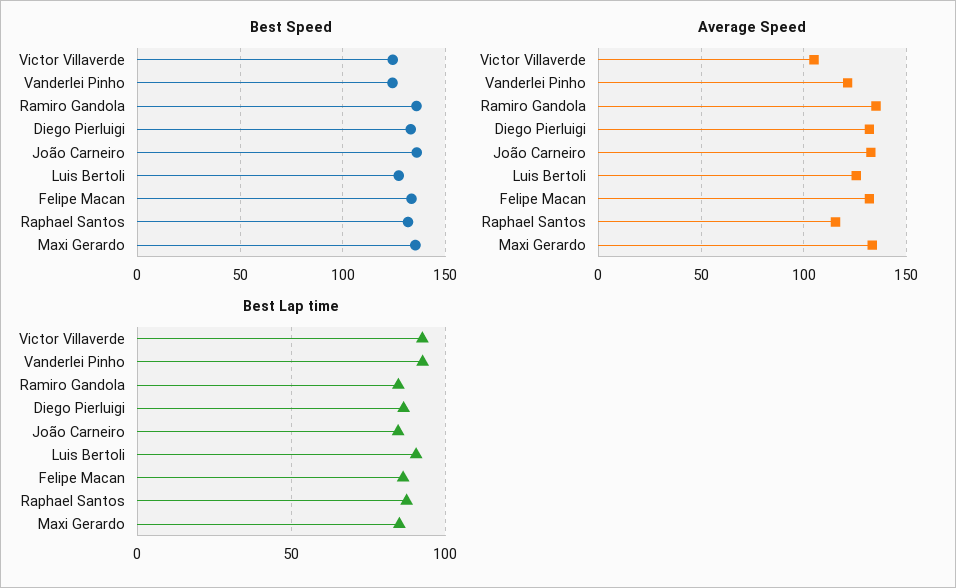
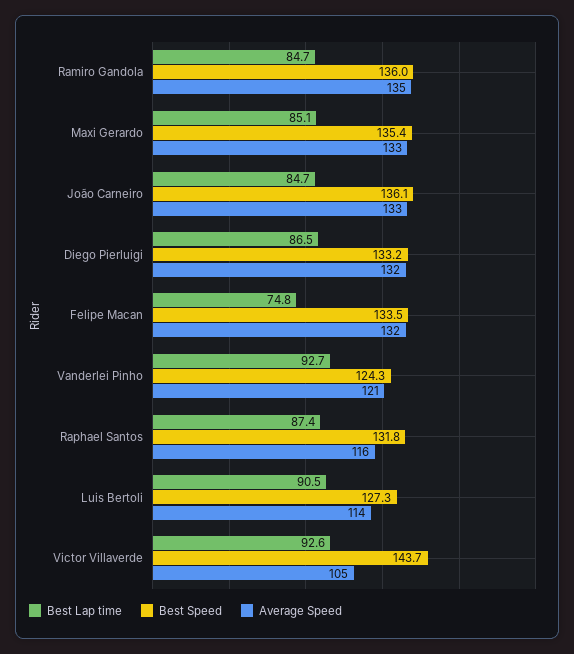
Best Speed, Victor Villaverde: 125 -> 143.7
Average Speed, Luis Bertoli: 125 -> 114
Best Lap time, Felipe Macan: 85 -> 74.8

